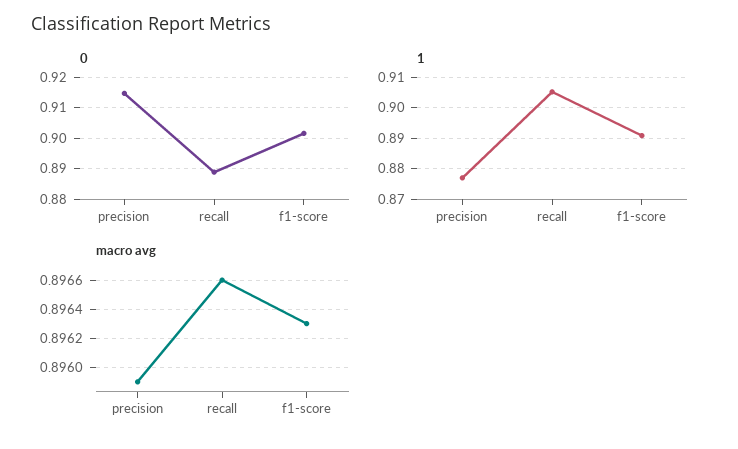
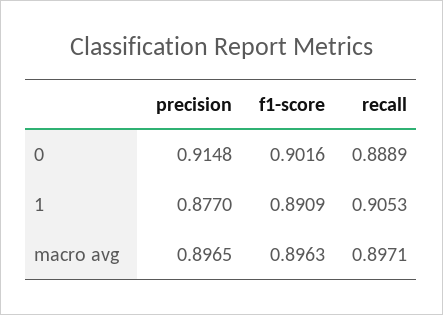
macro avg, precision: 0.8959 -> 0.8965
macro avg, recall: 0.8966 -> 0.8971

